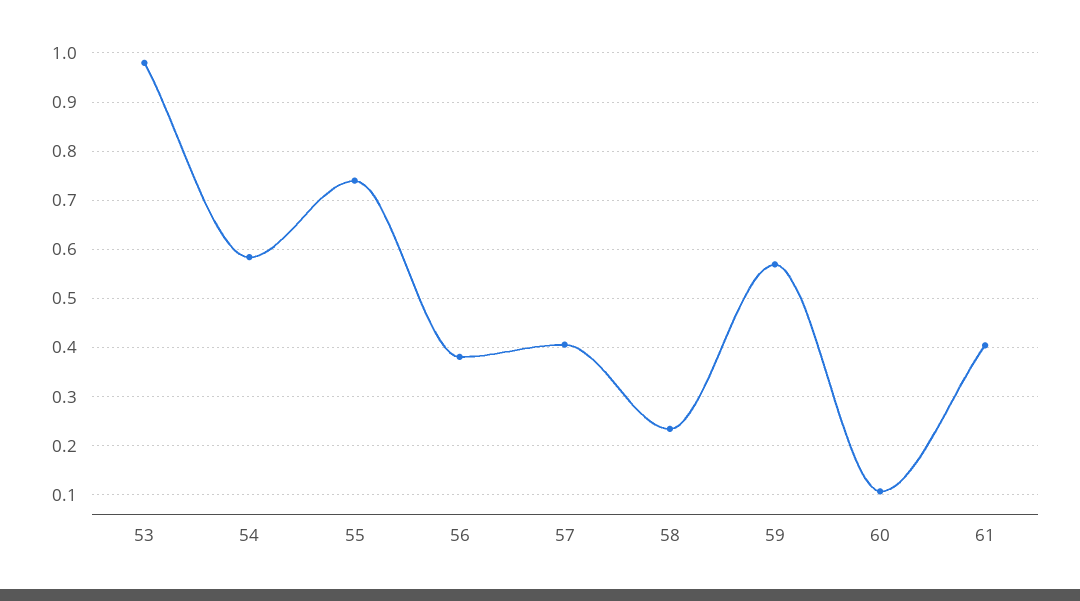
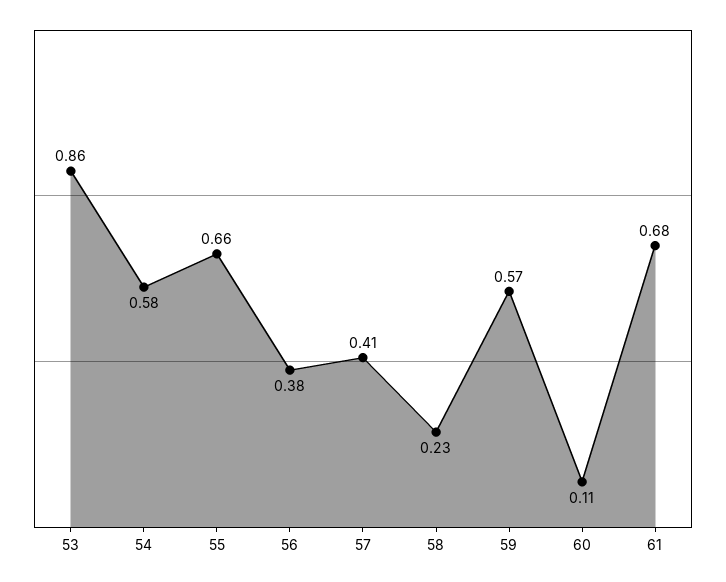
53: 0.98 -> 0.86
55: 0.74 -> 0.66
61: 0.4 -> 0.68

